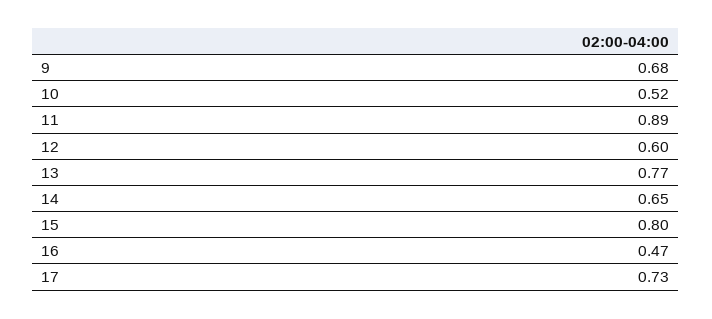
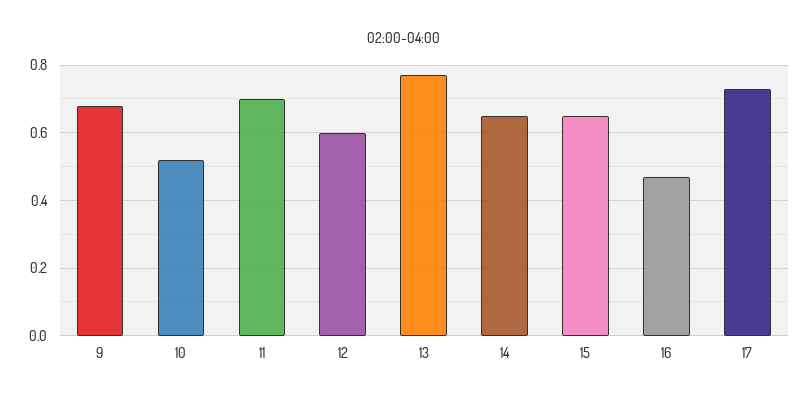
11: 0.89 -> 0.7
15: 0.8 -> 0.65

